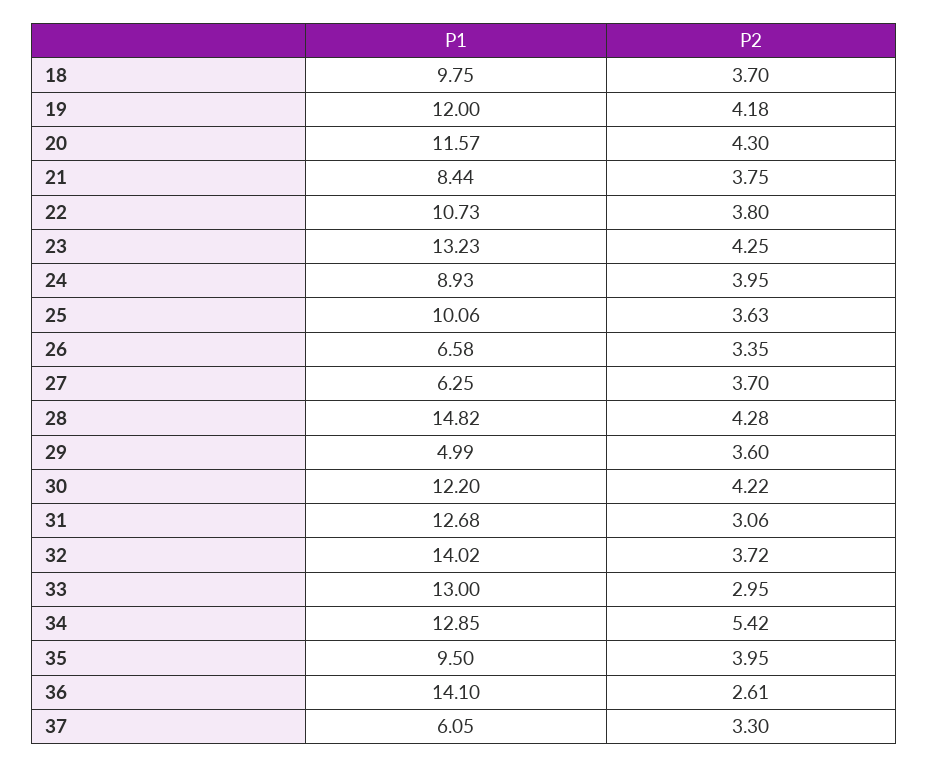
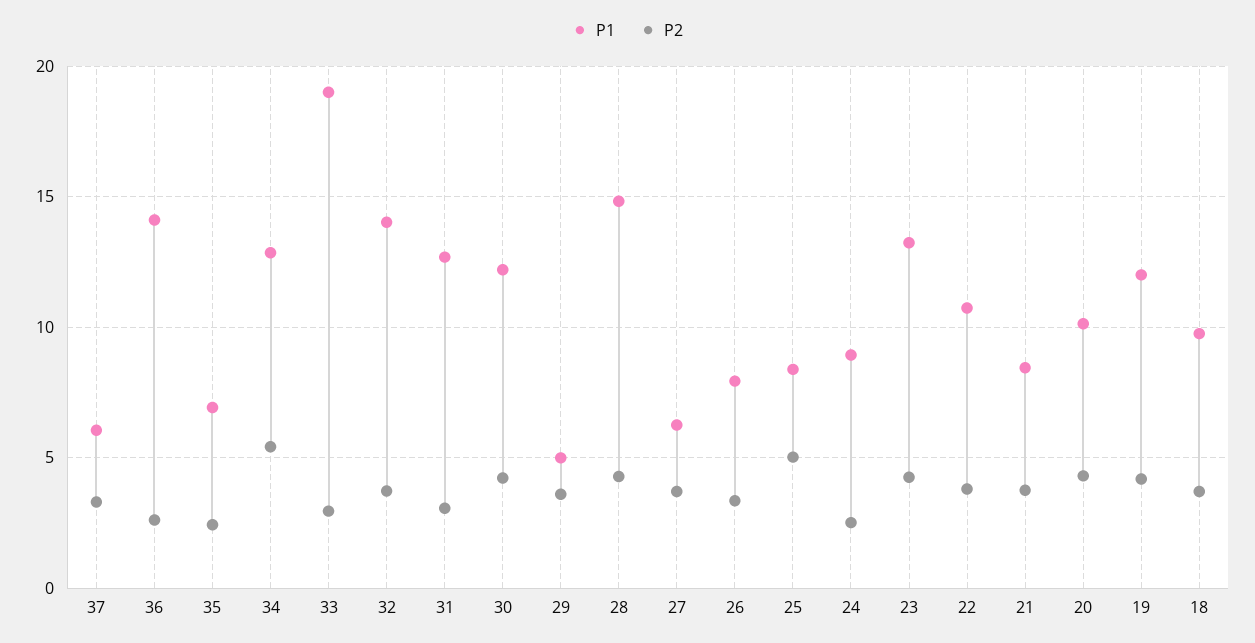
P1, 20: 11.57 -> 10
P2, 24: 3.95 -> 2.5
P1, 25: 10.06 -> 8.5
P2, 25: 3.63 -> 5
P1, 26: 6.58 -> 8
P1, 33: 13 -> 19
P1, 35: 9.5 -> 7
P2, 35: 3.95 -> 2.5

